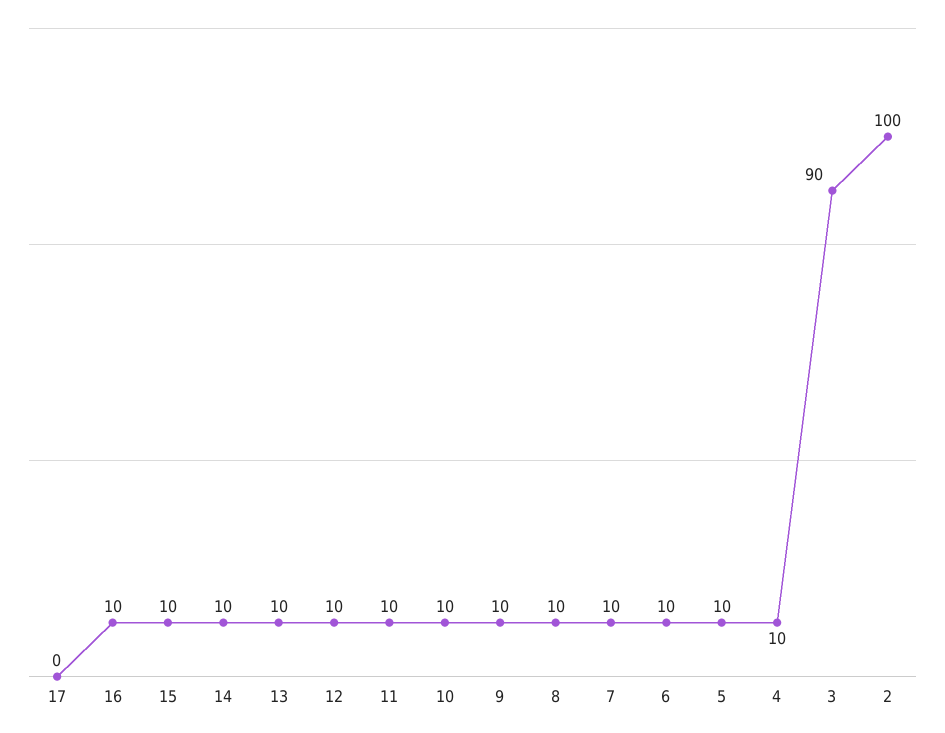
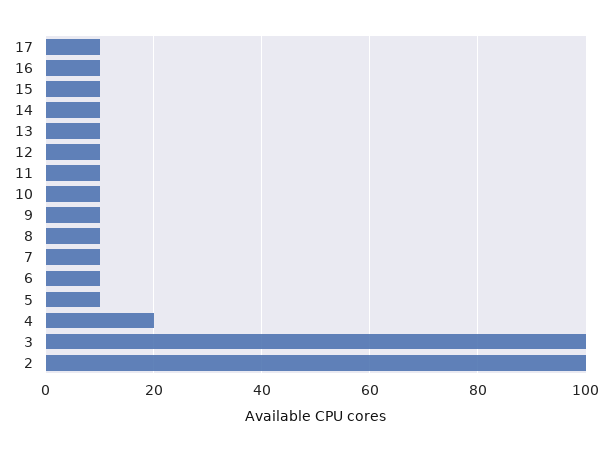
17: 0 -> 10
4: 10 -> 20
3: 90 -> 100

